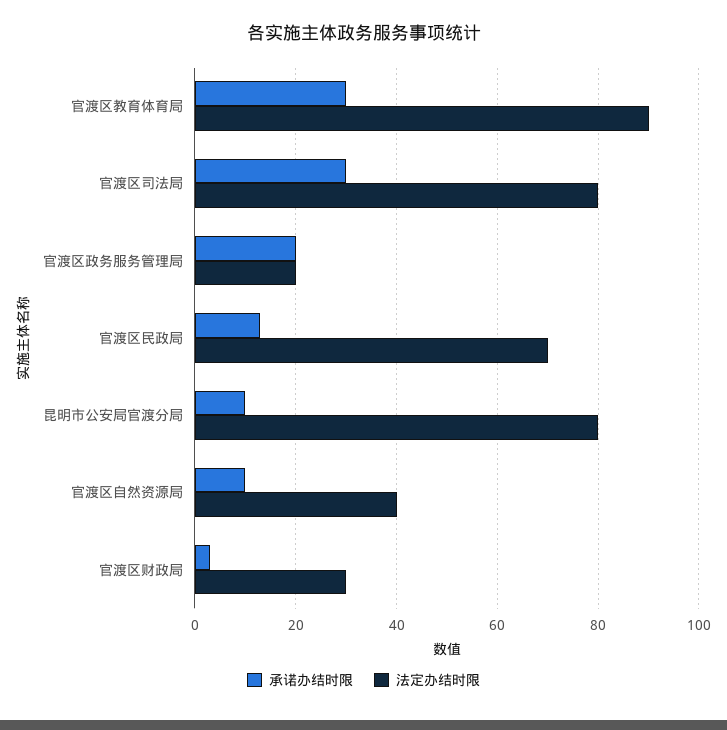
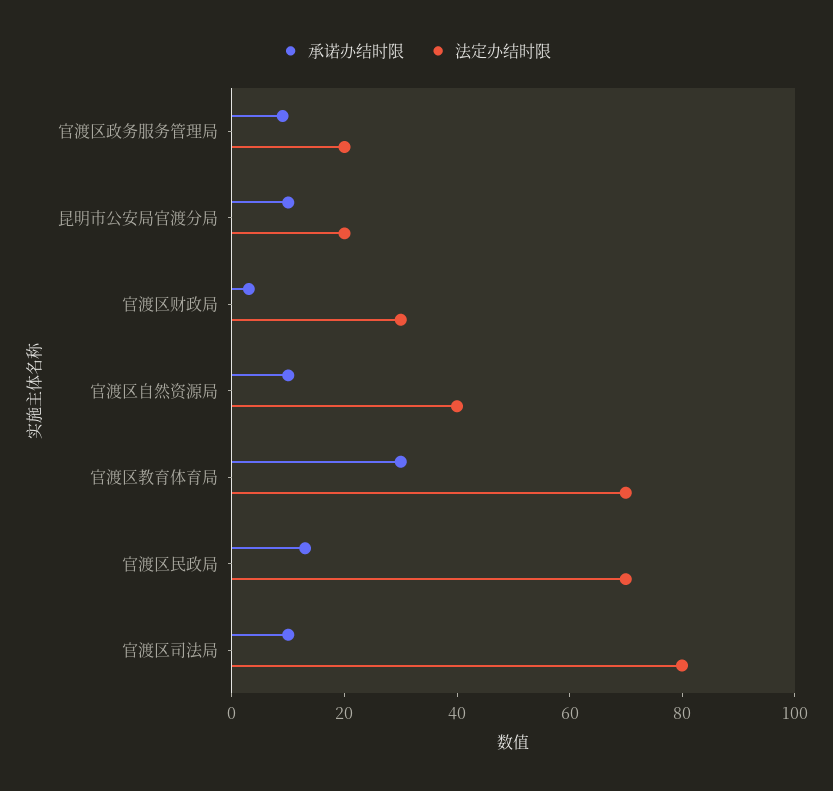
法定办结时限, 官渡区教育体育局: 90 -> 70
承诺办结时限, 官渡区司法局: 30 -> 10
承诺办结时限, 官渡区政务服务管理局: 20 -> 10
法定办结时限, 昆明市公安局官渡分局: 80 -> 20

